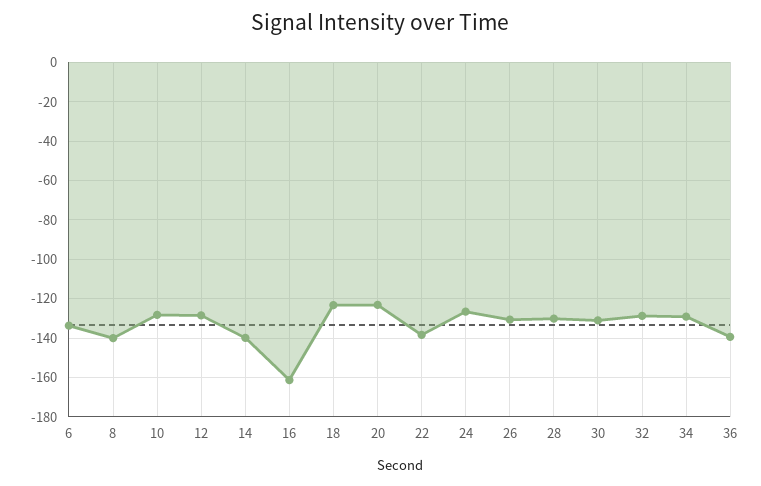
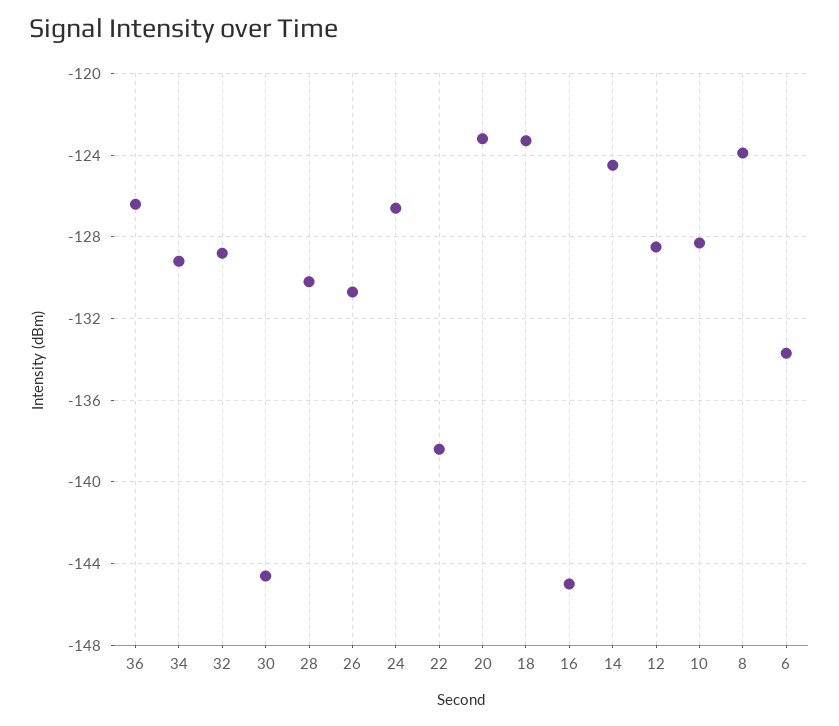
8: -140 -> -124
14: -140 -> -124.5
16: -160 -> -145
30: -130 -> -144.5
36: -140 -> -126.5

